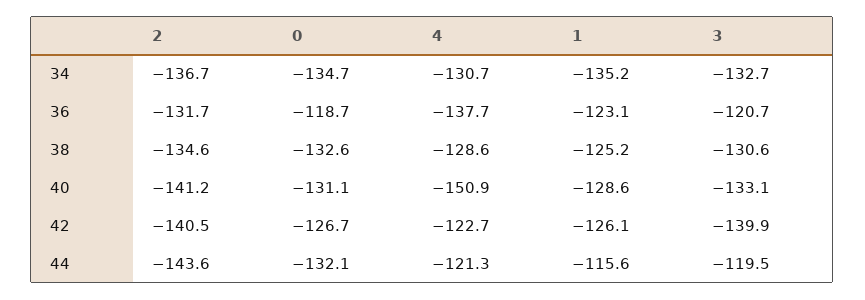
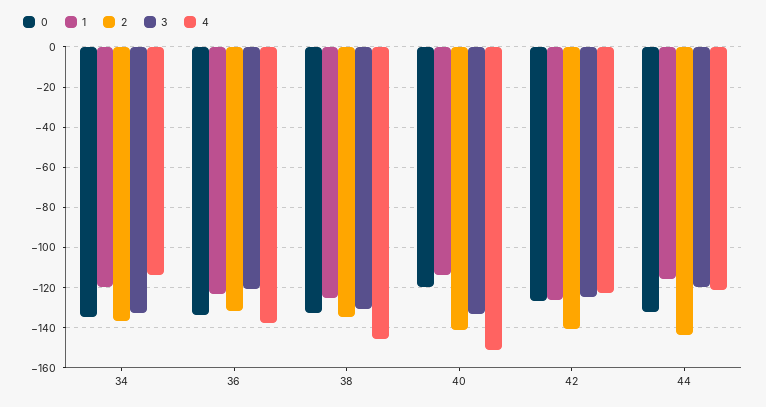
4, 34: -130.7 -> -115
1, 34: -135.2 -> -120
0, 36: -118.7 -> -135
4, 38: -128.6 -> -145
0, 40: -131.1 -> -120
1, 40: -128.6 -> -115
3, 42: -139.9 -> -125

